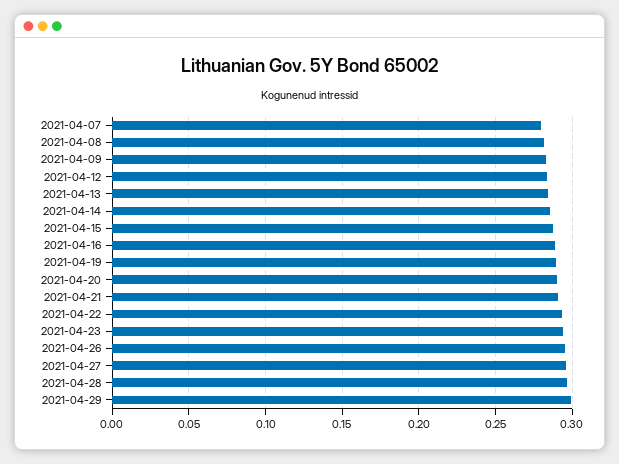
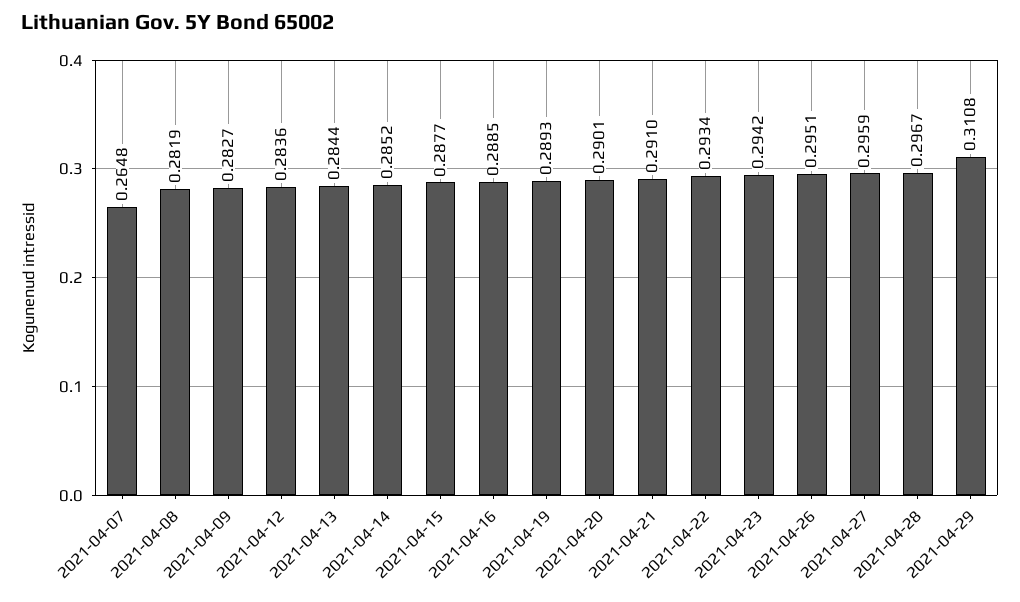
2021-04-07: 0.28 -> 0.2648
2021-04-29: 0.3 -> 0.3108

